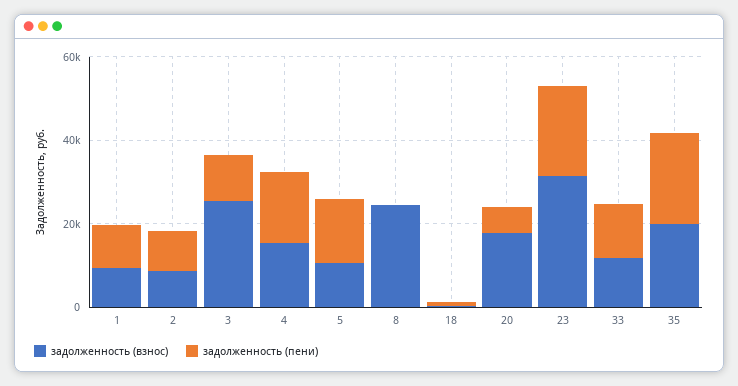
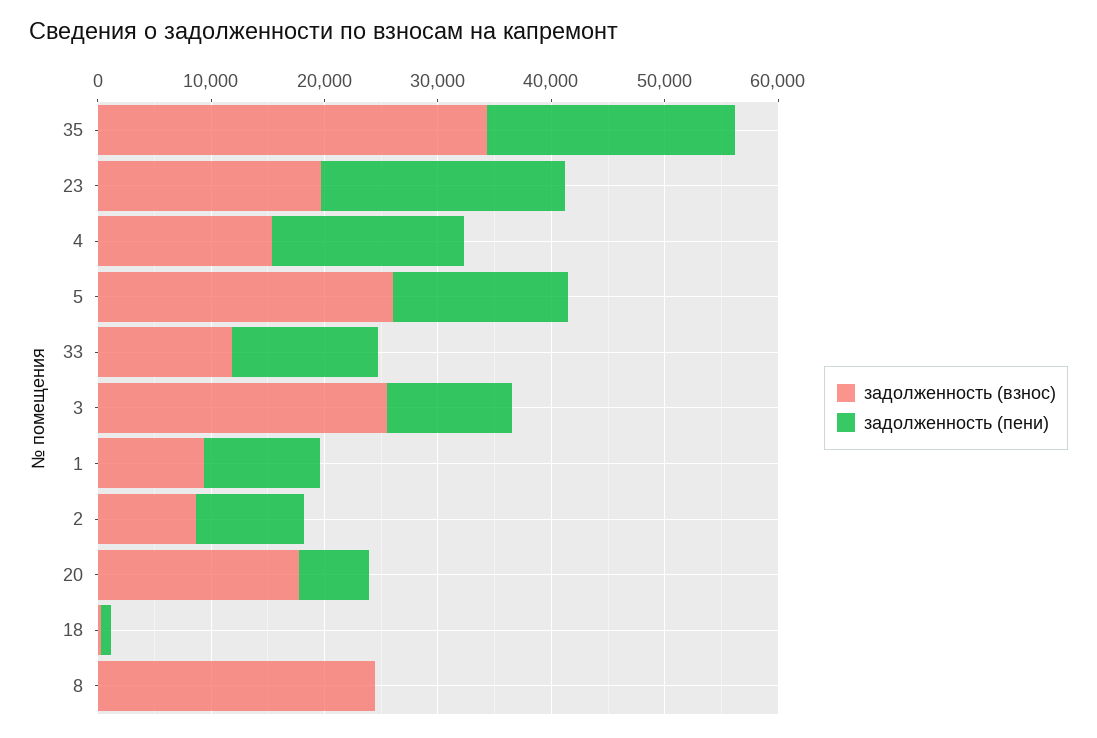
задолженность (взнос), 5: 10000 -> 26000
задолженность (взнос), 23: 30000 -> 20000
задолженность (взнос), 35: 20000 -> 34000

